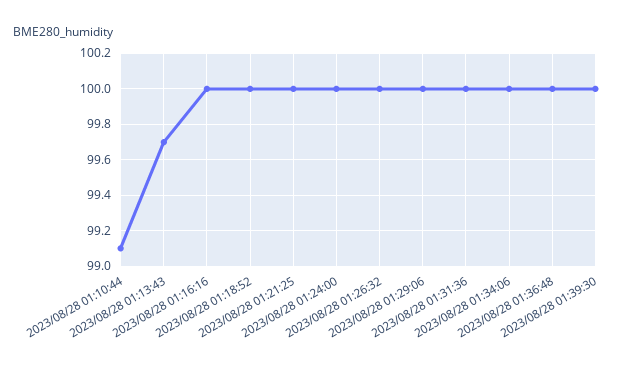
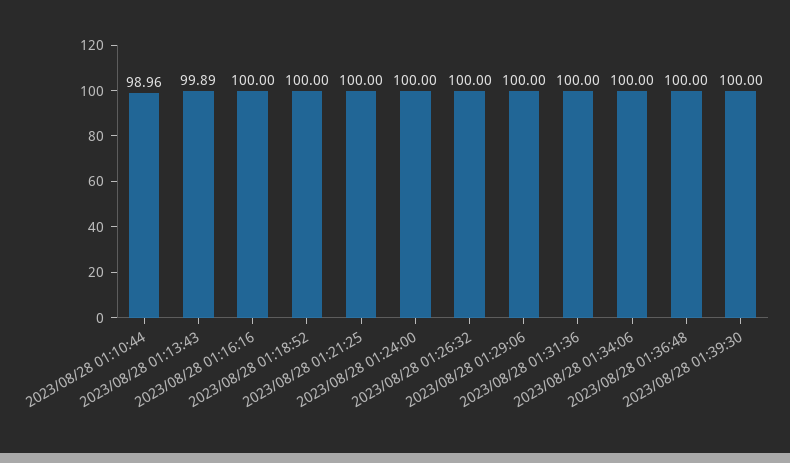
2023/08/28 01:10:44: 99.1 -> 98.96
2023/08/28 01:13:43: 99.7 -> 99.89

